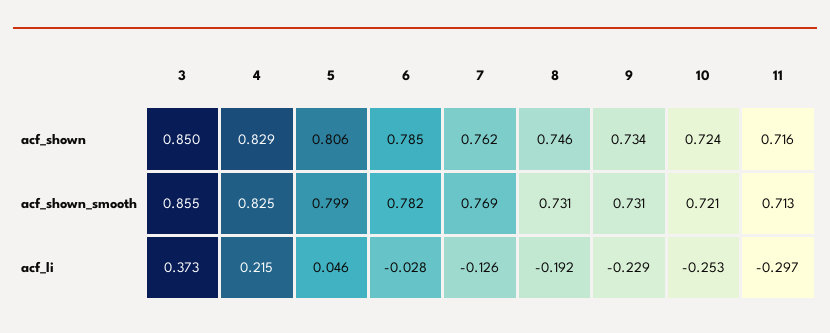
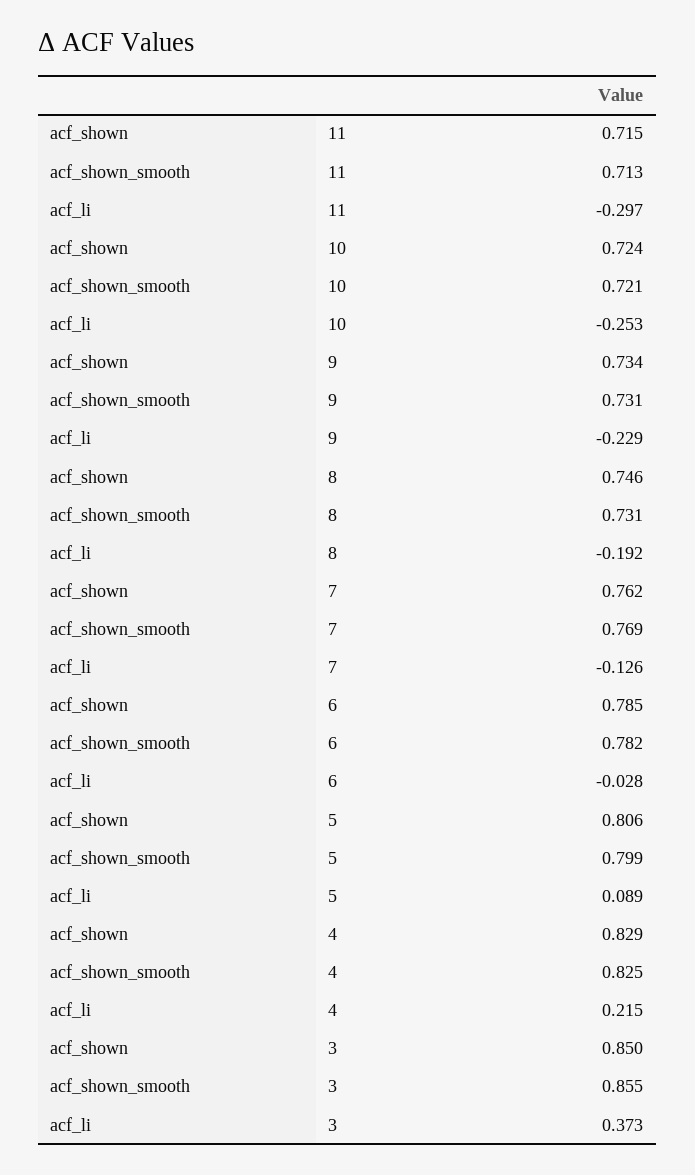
11, acf_shown: 0.716 -> 0.715
5, acf_li: 0.046 -> 0.089

